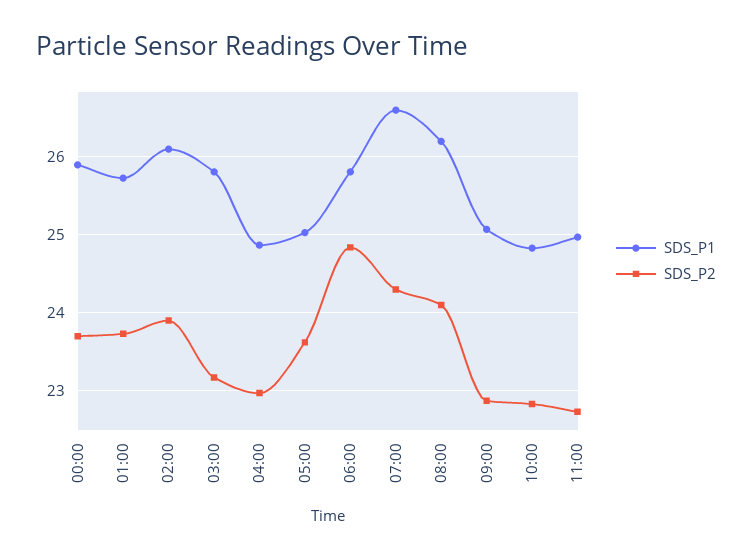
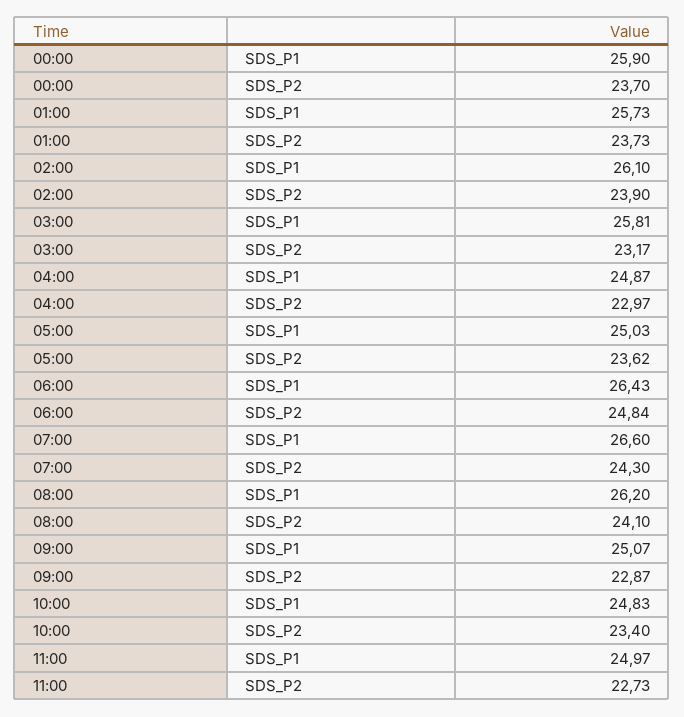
SDS_P1, 06:00: 25.8 -> 26.43
SDS_P2, 10:00: 22.8 -> 23.4

